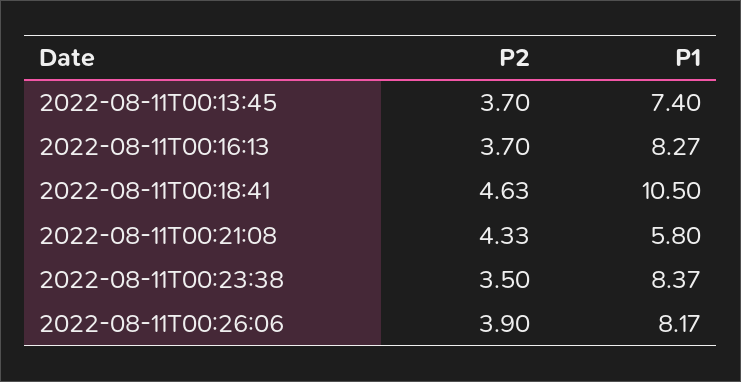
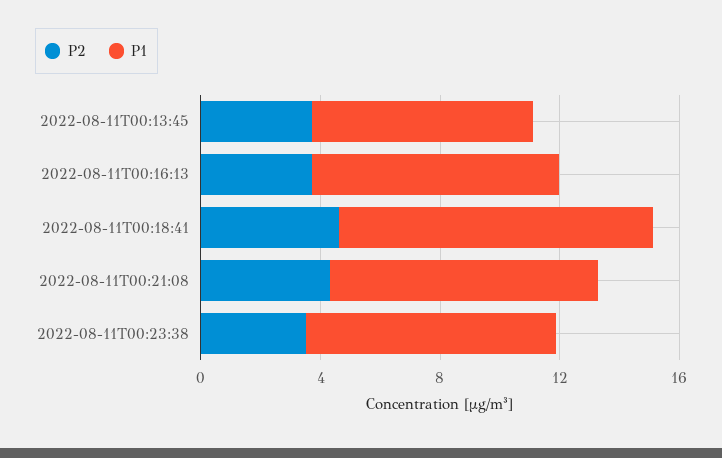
P1, 2022-08-11T00:21:08: 5.8 -> 9
P2, 2022-08-11T00:26:06: 3.9 -> none
P1, 2022-08-11T00:26:06: 8.17 -> none

